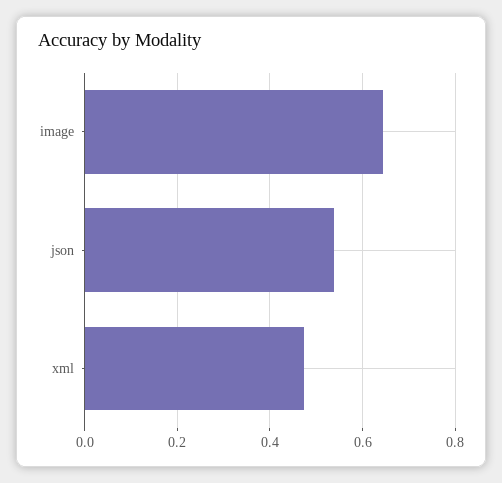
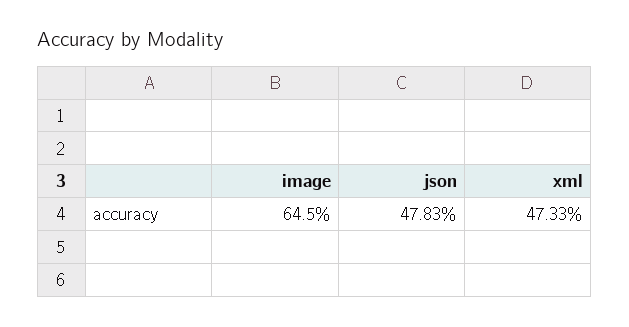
json: 0.54 -> 0.4783

